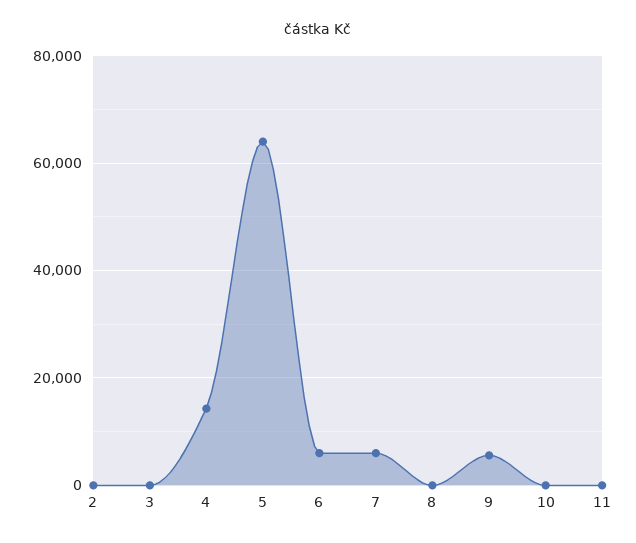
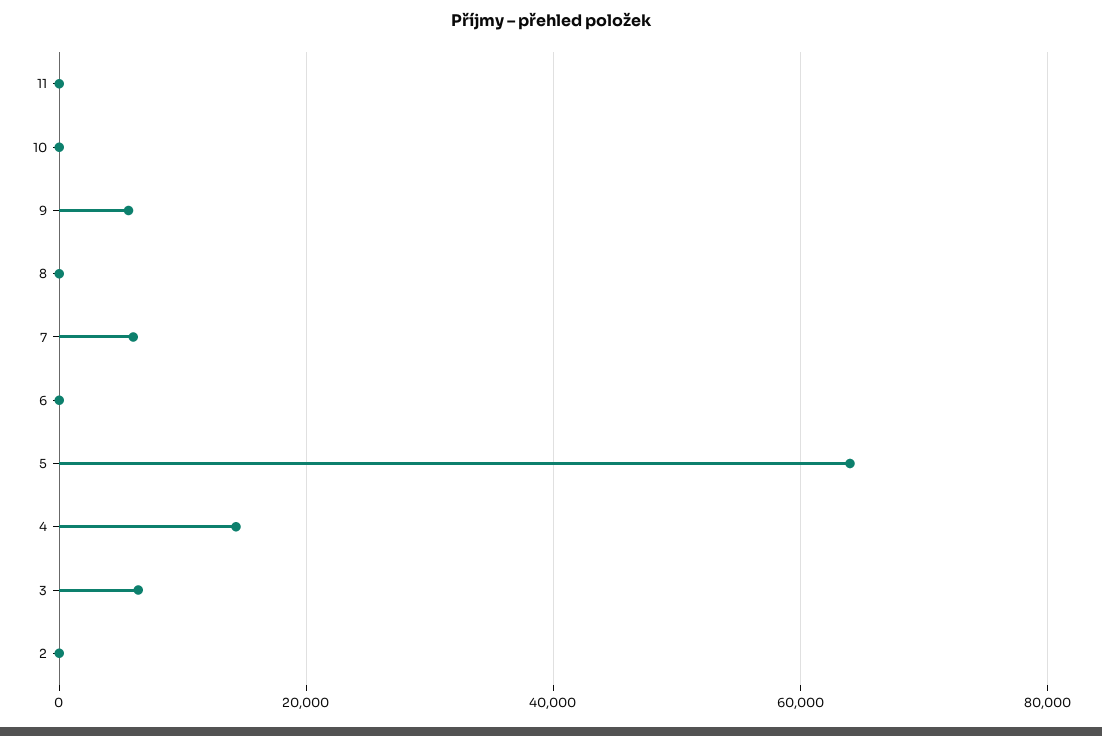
3: 0 -> 6000
6: 6000 -> 0

